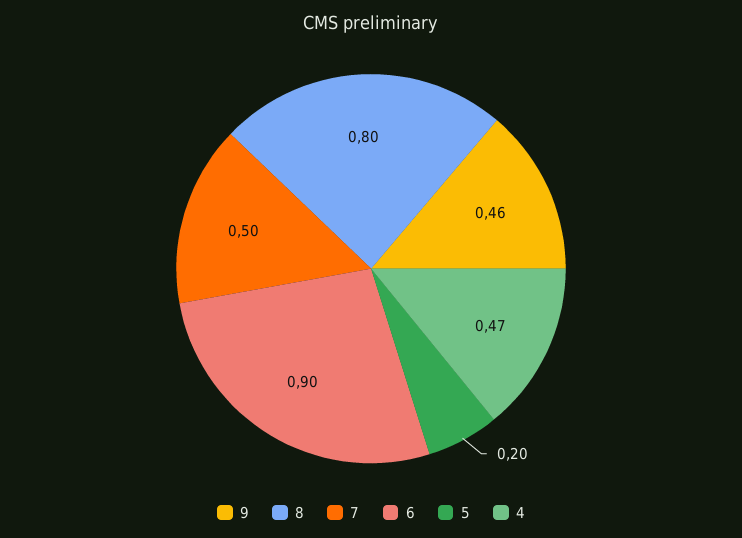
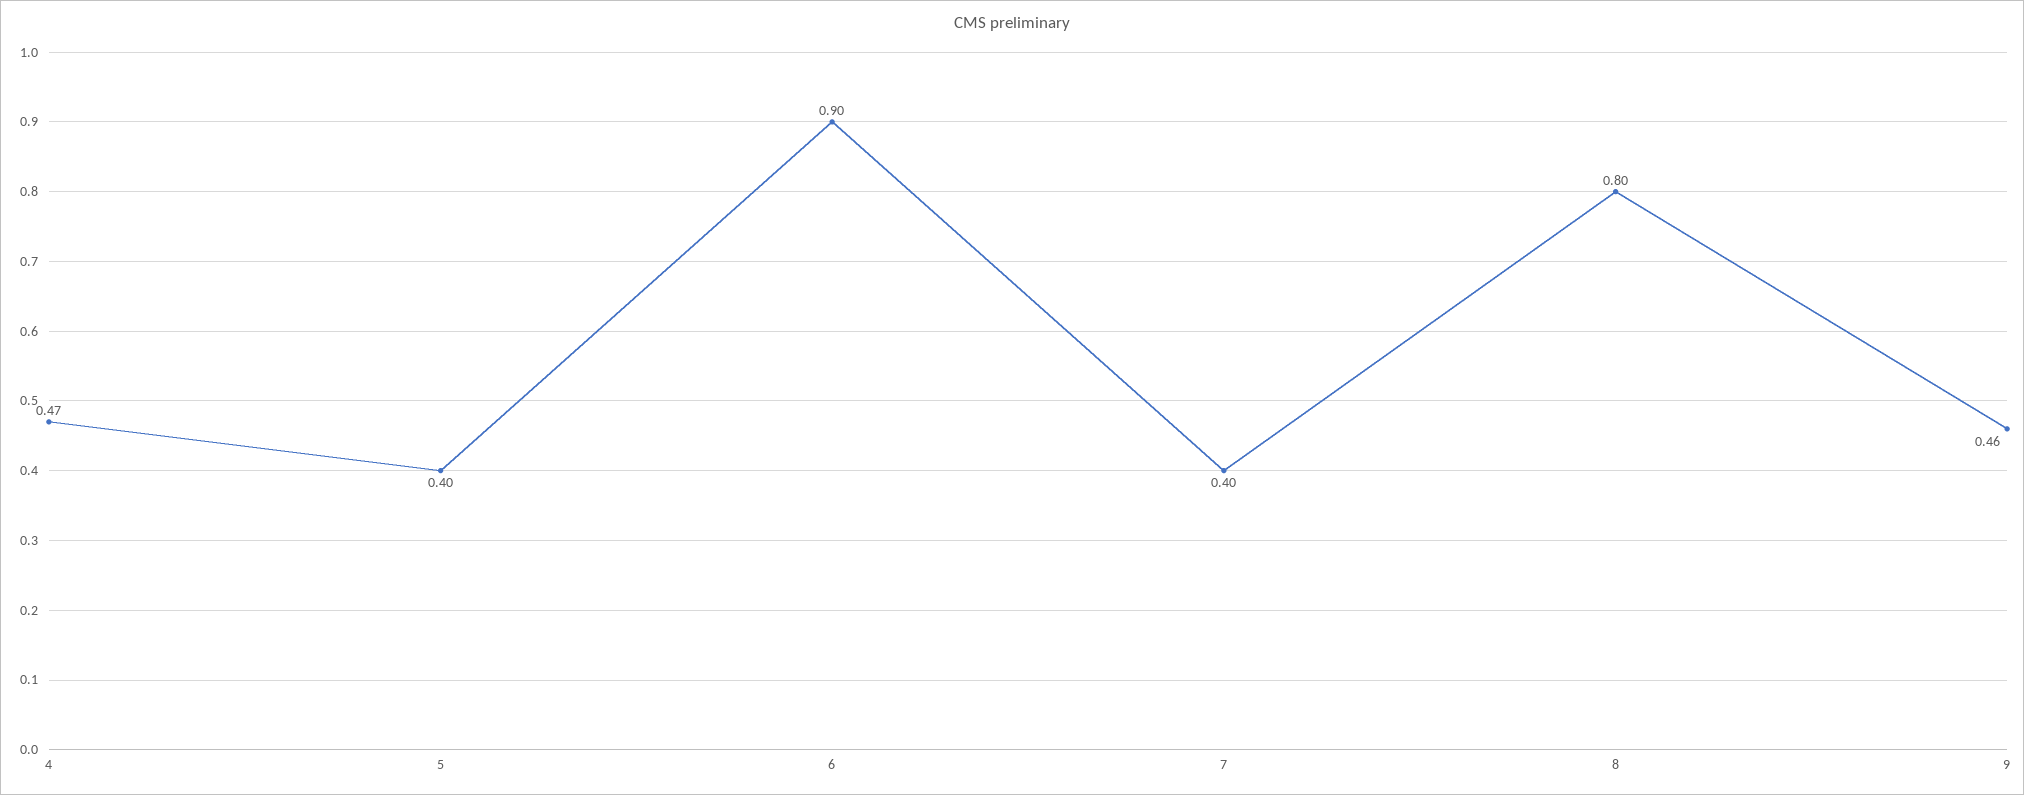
7: 0.5 -> 0.4
5: 0.2 -> 0.4

